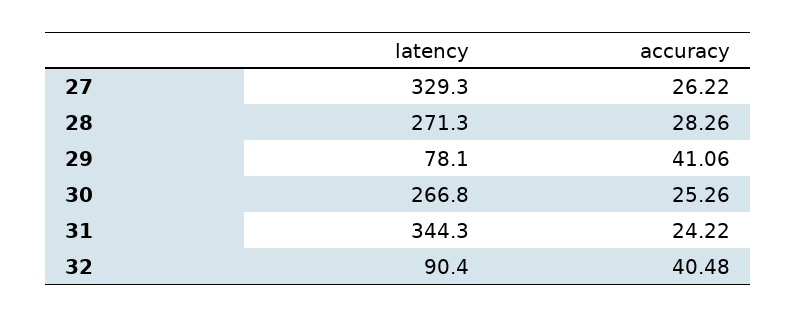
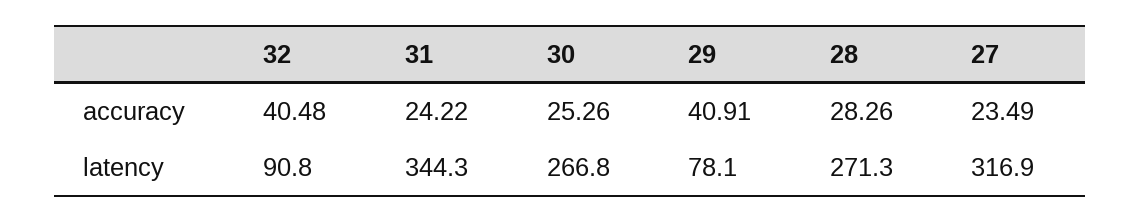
latency, 27: 329.3 -> 316.9
accuracy, 27: 26.22 -> 23.49
accuracy, 29: 41.06 -> 40.91
latency, 32: 90.4 -> 90.8

